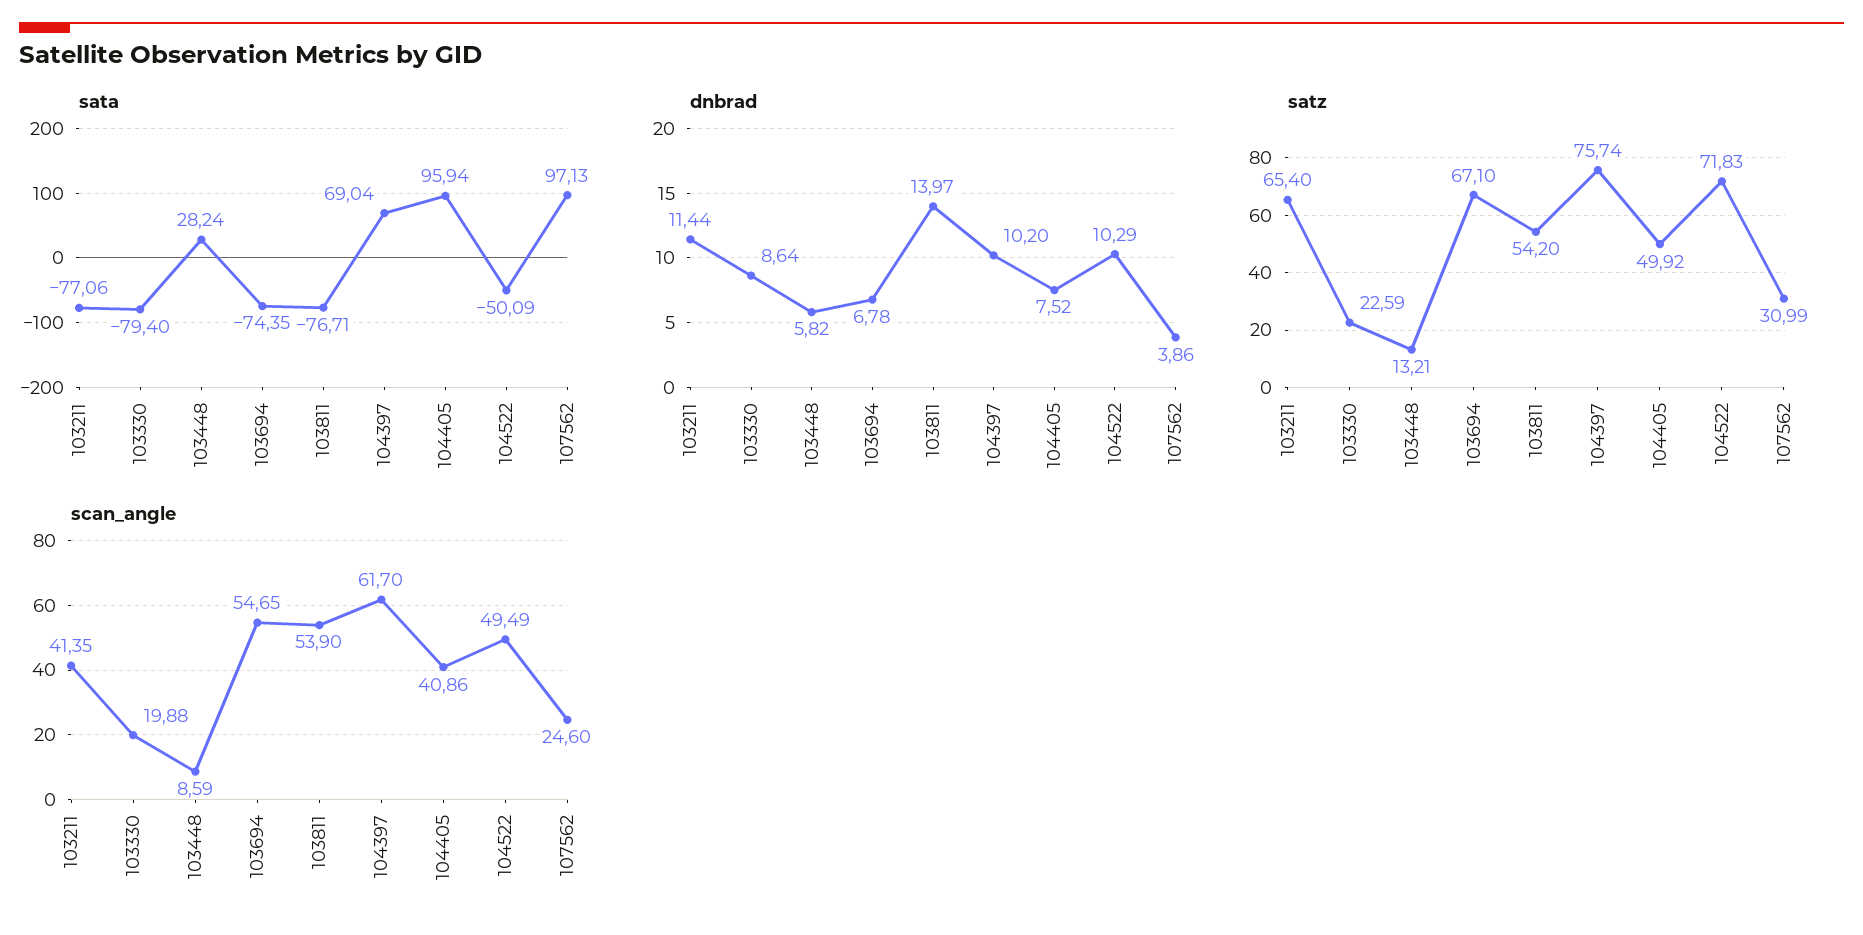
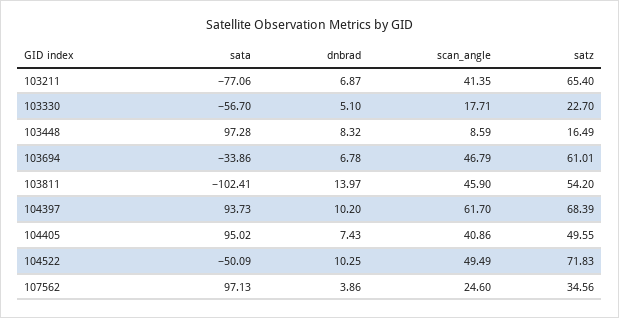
sata, 103330: -79.4 -> -56.7
sata, 103448: 28.24 -> 97.28
sata, 103694: -74.35 -> -33.86
sata, 103811: -76.71 -> -102.41
sata, 104397: 69.04 -> 93.73
sata, 104405: 95.94 -> 95.02
dnbrad, 103211: 11.44 -> 6.87
dnbrad, 103330: 8.64 -> 5.1
dnbrad, 103448: 5.82 -> 8.32
dnbrad, 104405: 7.52 -> 7.43
dnbrad, 104522: 10.29 -> 10.25
satz, 103330: 22.59 -> 22.7
satz, 103448: 13.21 -> 16.49
satz, 103694: 67.1 -> 61.01
satz, 104397: 75.74 -> 68.39
satz, 104405: 49.92 -> 49.55
satz, 107562: 30.99 -> 34.56
scan_angle, 103330: 19.88 -> 17.71
scan_angle, 103694: 54.65 -> 46.79
scan_angle, 103811: 53.9 -> 45.9

